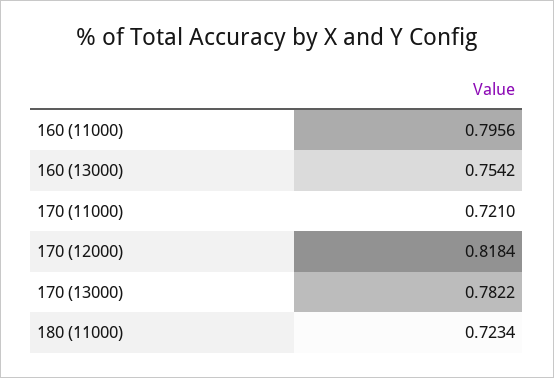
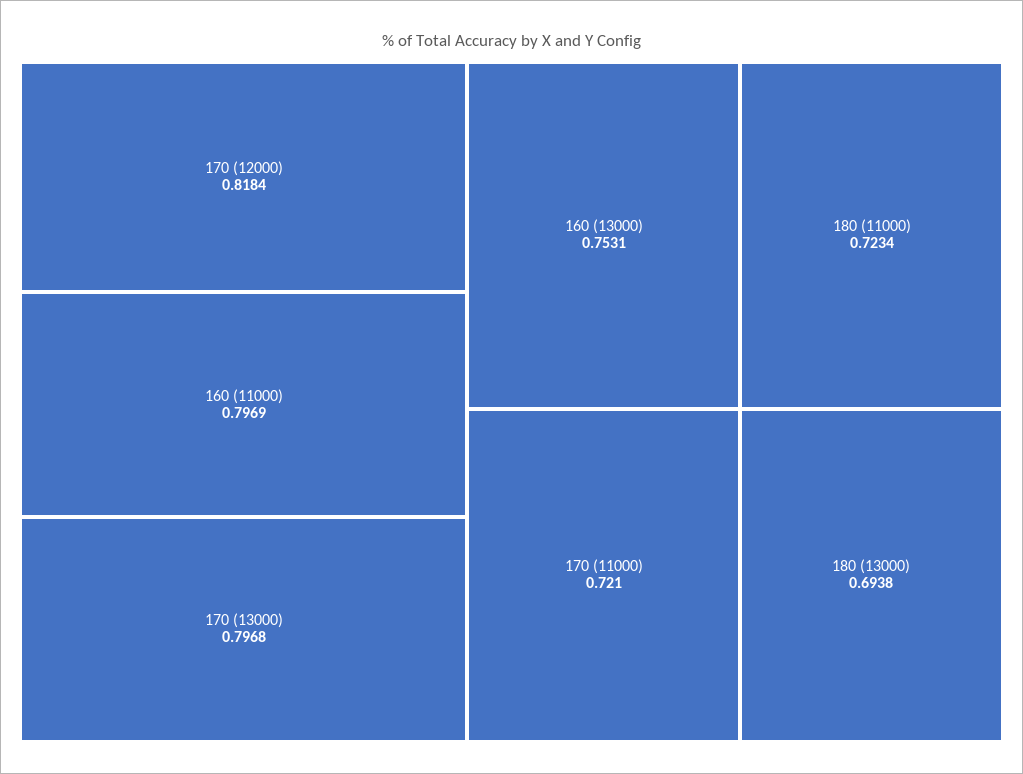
160 (11000): 0.7956 -> 0.7969
160 (13000): 0.7542 -> 0.7531
170 (13000): 0.7822 -> 0.7968
180 (13000): none -> 0.6938

